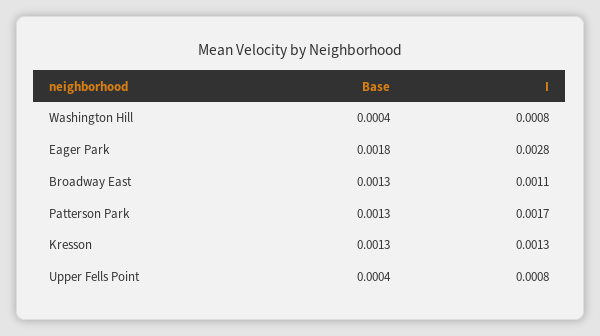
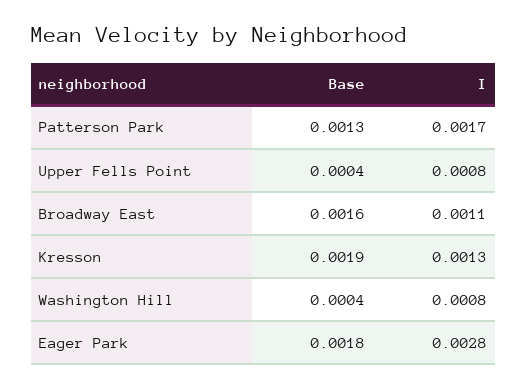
Base, Broadway East: 0.0013 -> 0.0016
Base, Kresson: 0.0013 -> 0.0019

